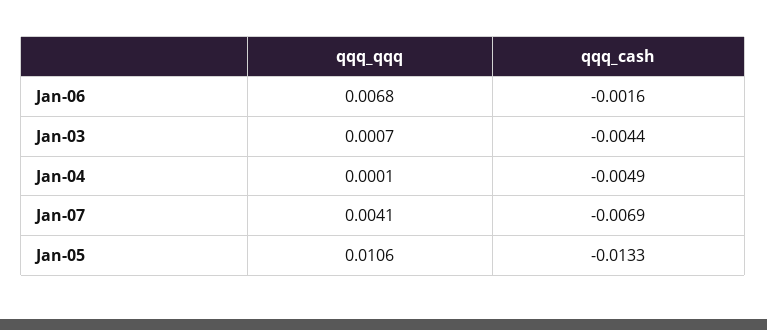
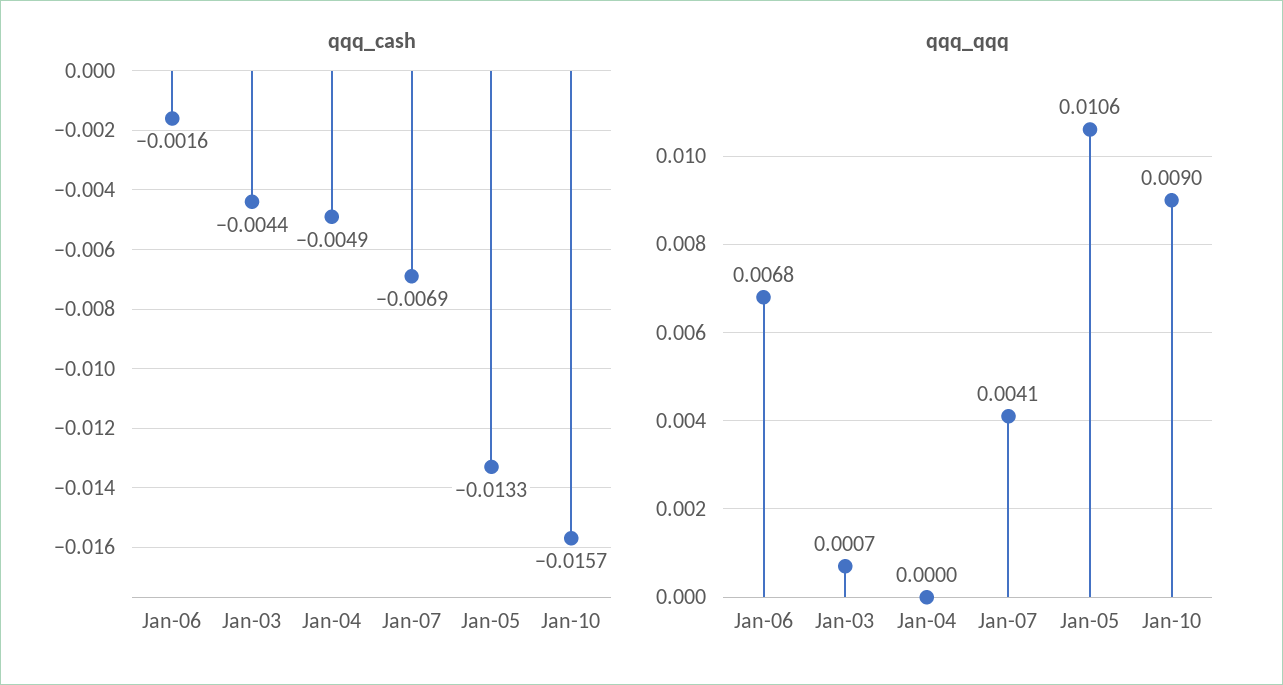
qqq_qqq, Jan-04: 0.0001 -> 0
qqq_cash, Jan-10: none -> -0.0157
qqq_qqq, Jan-10: none -> 0.009

